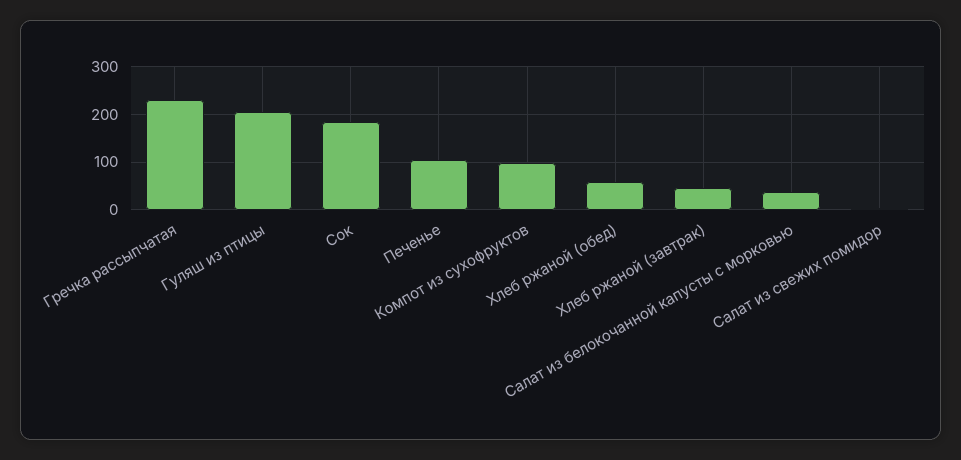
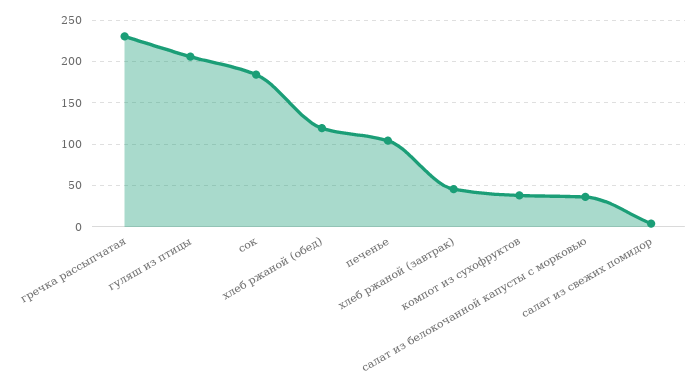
Компот из сухофруктов: 100 -> 40
Хлеб ржаной (обед): 60 -> 120

